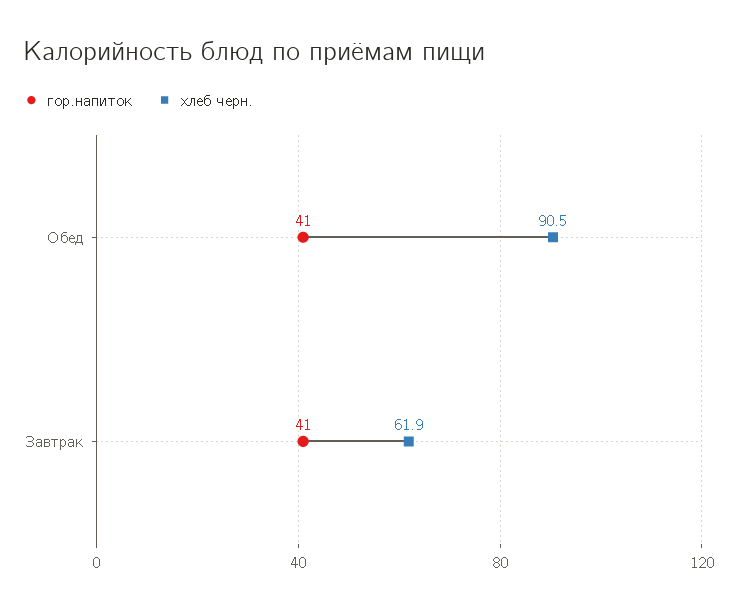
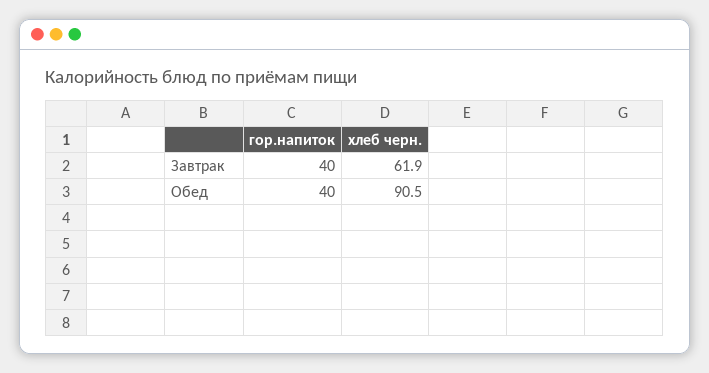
гор.напиток, Обед: 41 -> 40
гор.напиток, Завтрак: 41 -> 40

